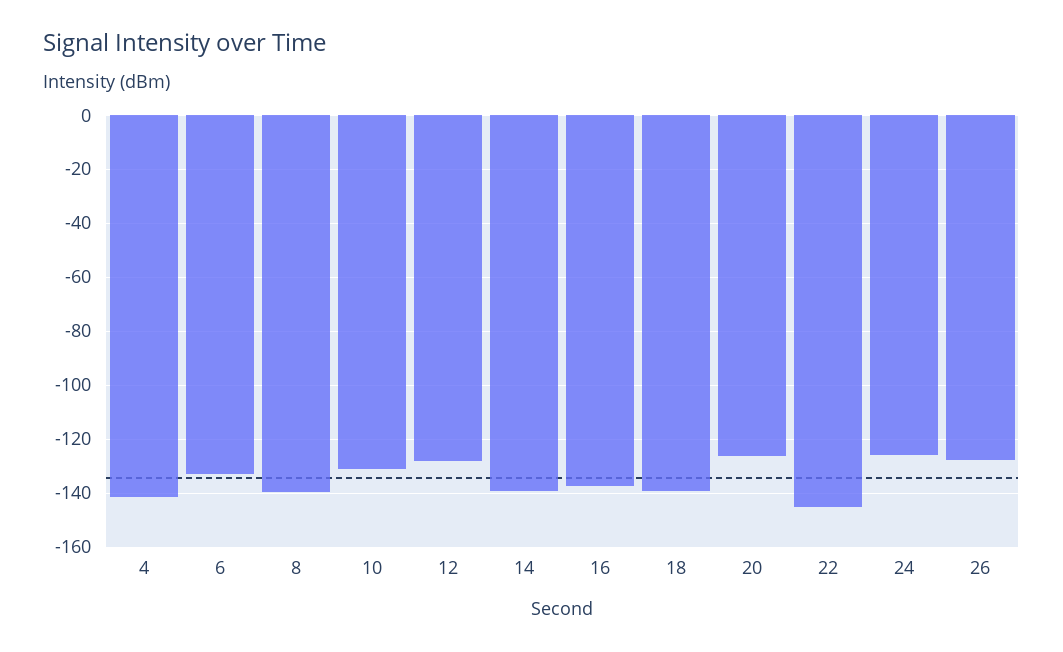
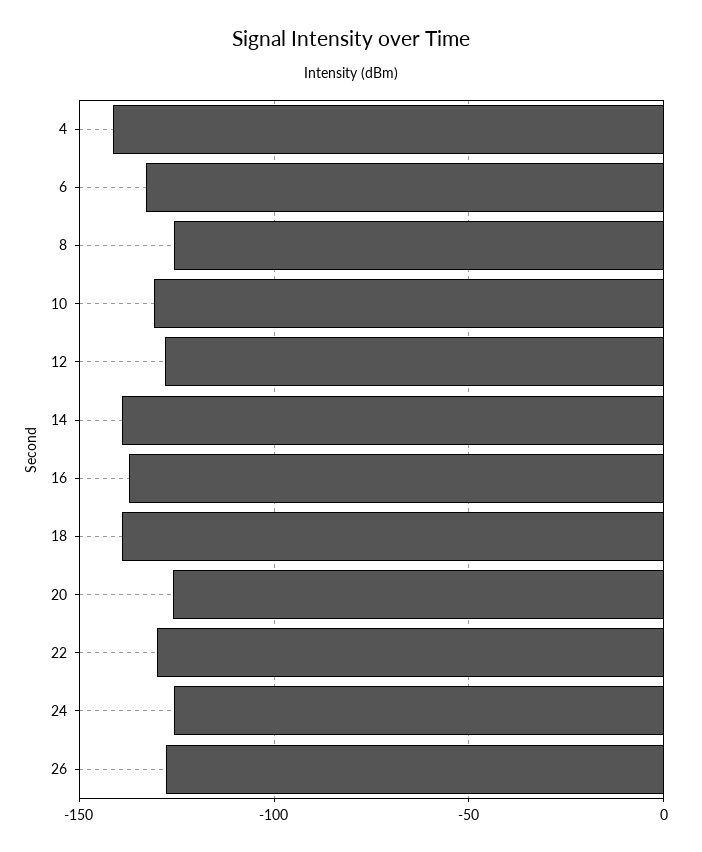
8: -140 -> -125
22: -145 -> -130

